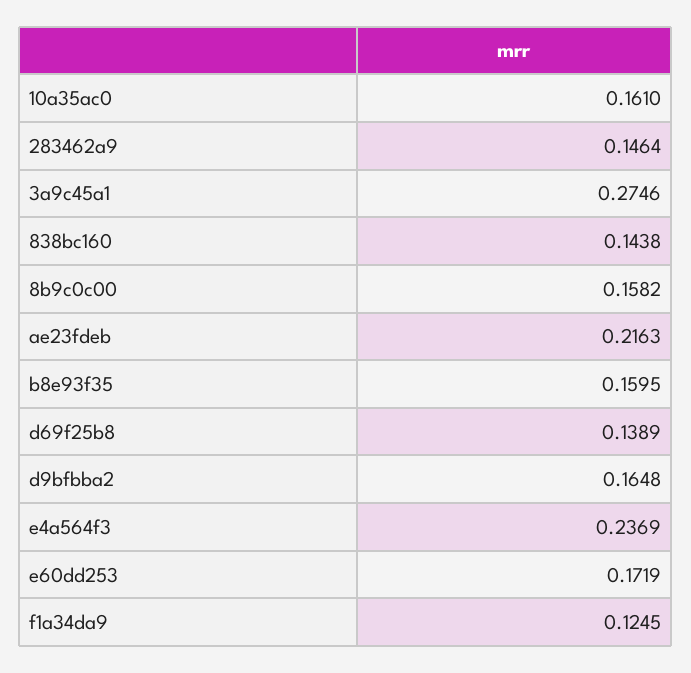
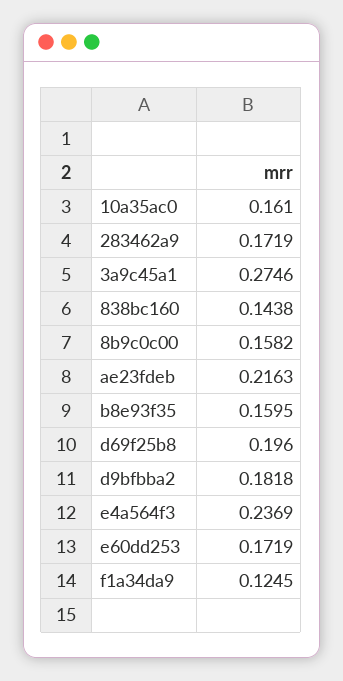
283462a9: 0.1464 -> 0.1719
d69f25b8: 0.1389 -> 0.196
d9bfbba2: 0.1648 -> 0.1818

